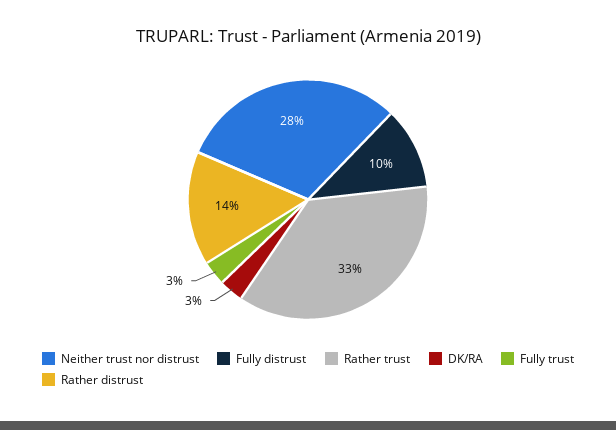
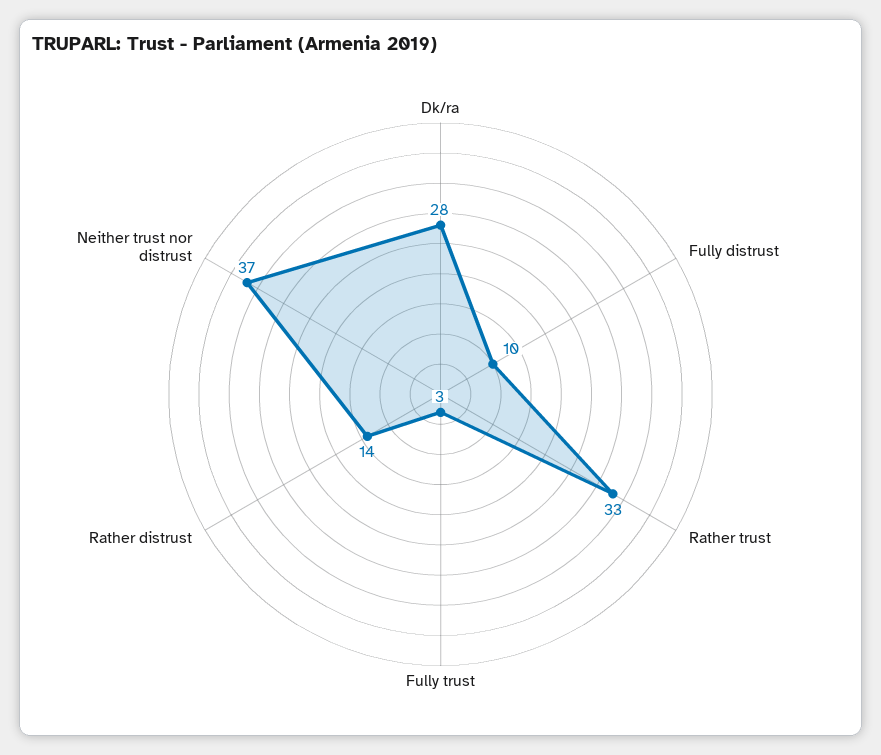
Neither trust nor distrust: 28 -> 37
DK/RA: 3 -> 28

